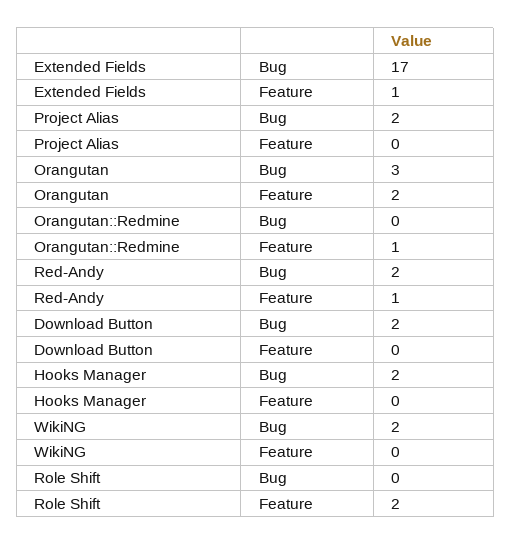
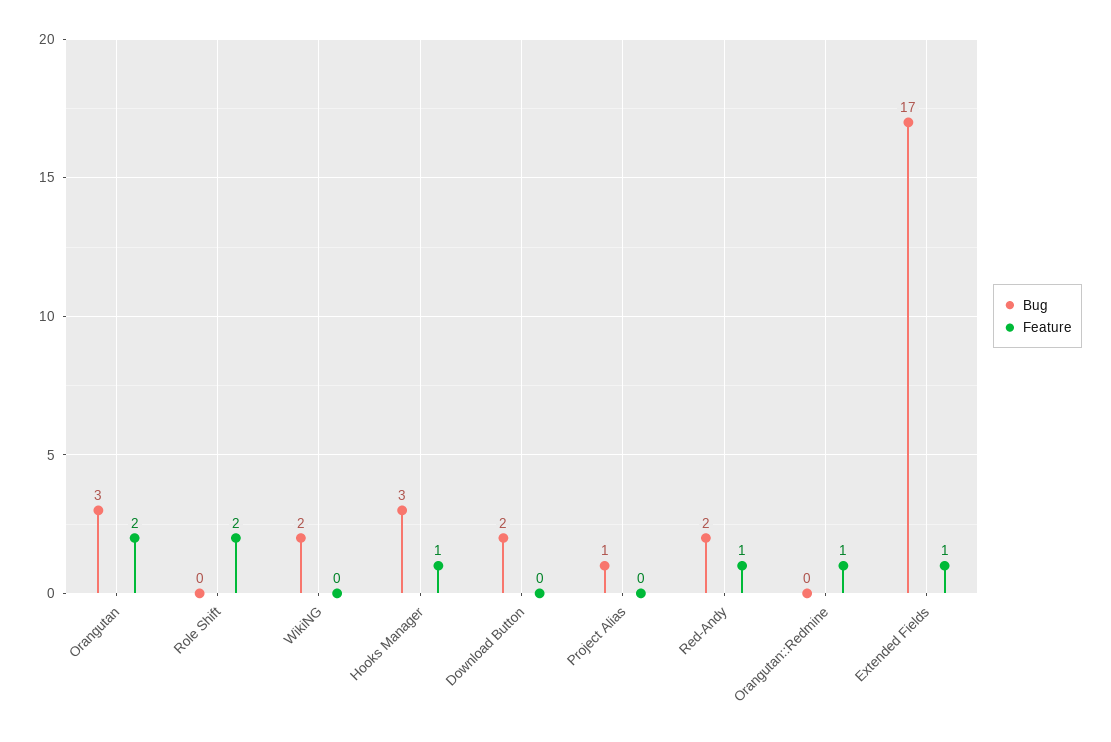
Bug, Project Alias: 2 -> 1
Bug, Hooks Manager: 2 -> 3
Feature, Hooks Manager: 0 -> 1

